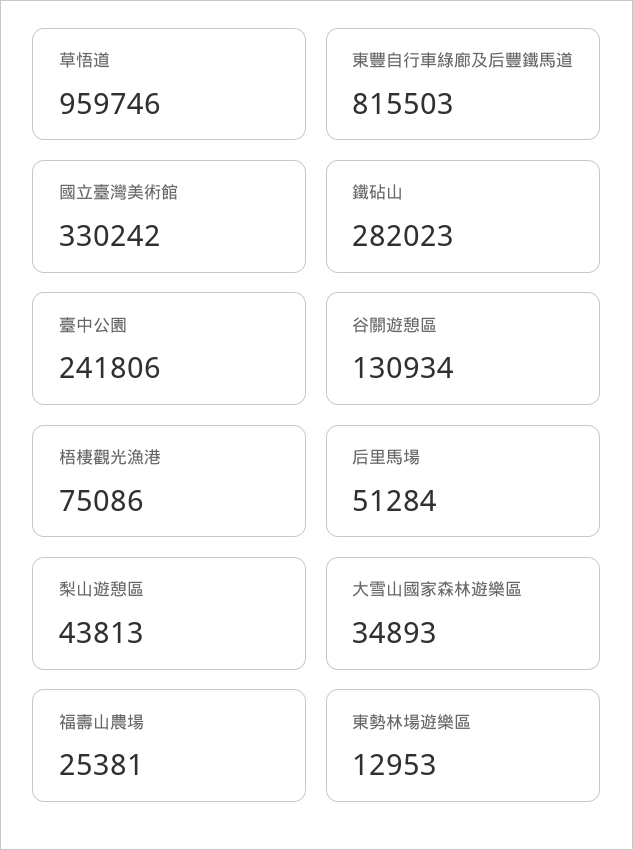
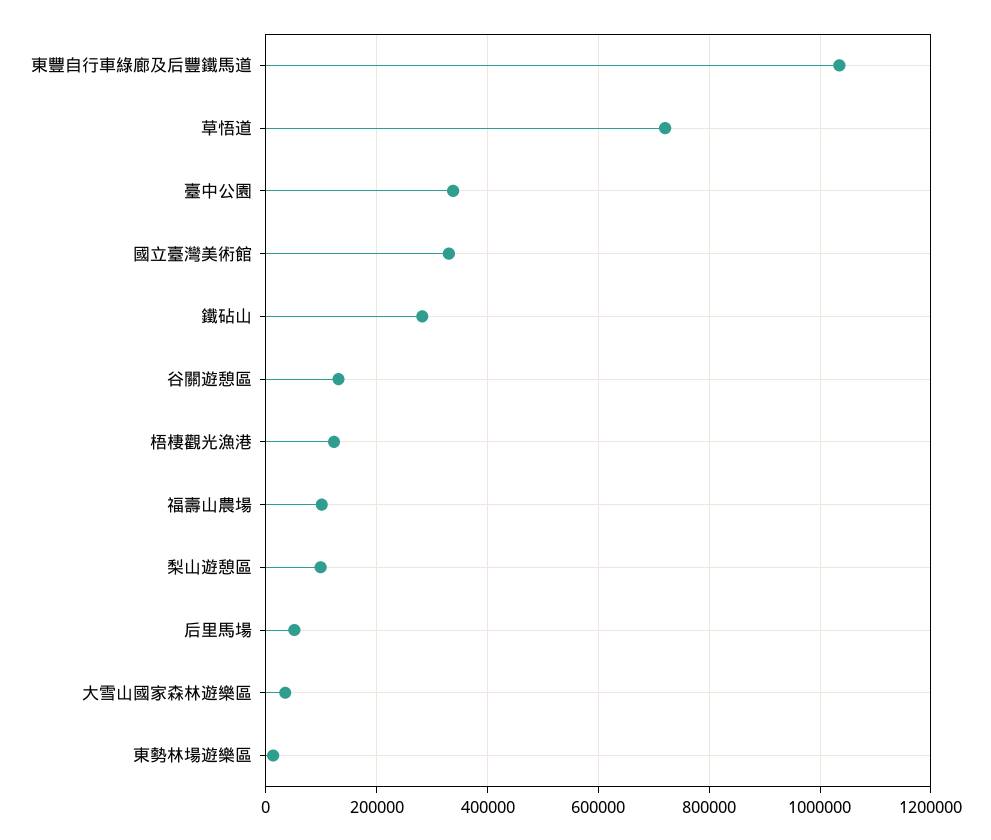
草悟道: 959746 -> 720000
東豐自行車綠廊及后豐鐵馬道: 815503 -> 1040000
臺中公園: 241806 -> 340000
梧棲觀光漁港: 75086 -> 120000
梨山遊憩區: 43813 -> 100000
福壽山農場: 25381 -> 100000

